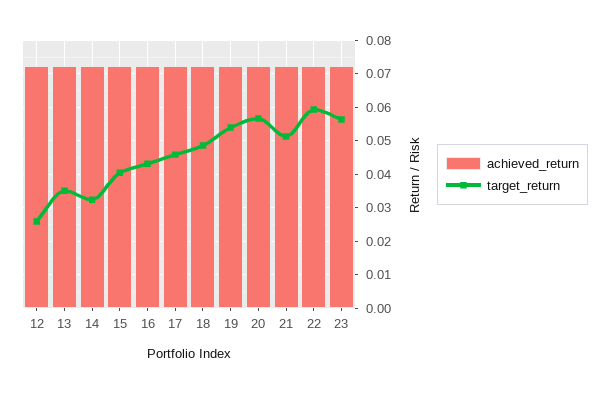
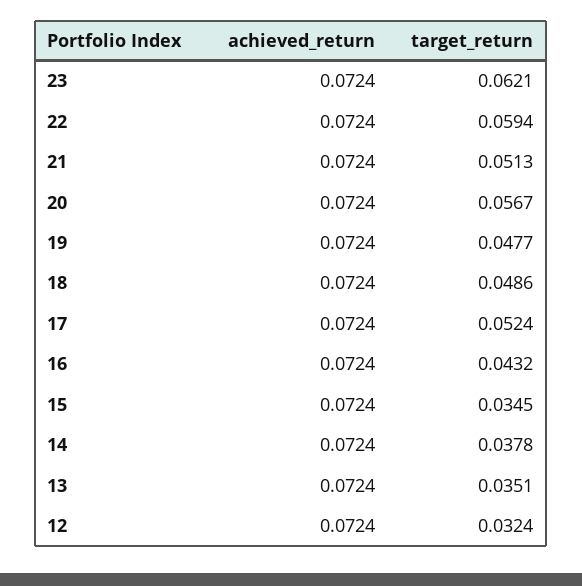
target_return, 12: 0.026 -> 0.0324
target_return, 14: 0.032 -> 0.0378
target_return, 15: 0.04 -> 0.0345
target_return, 17: 0.046 -> 0.0524
target_return, 19: 0.054 -> 0.0477
target_return, 23: 0.056 -> 0.0621

